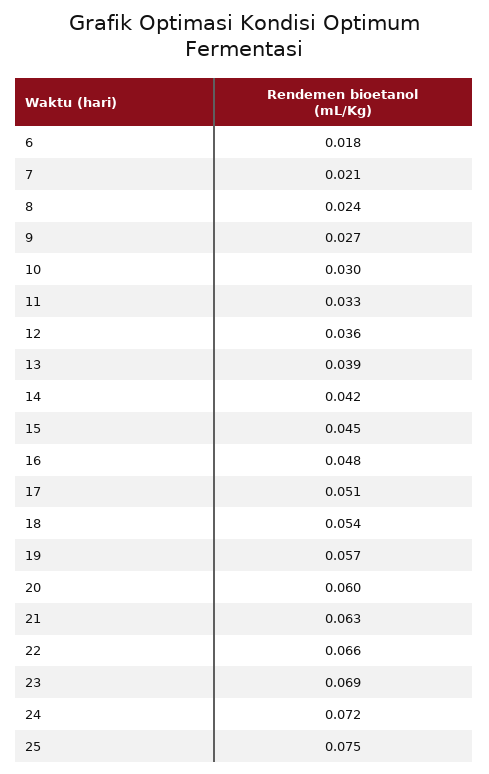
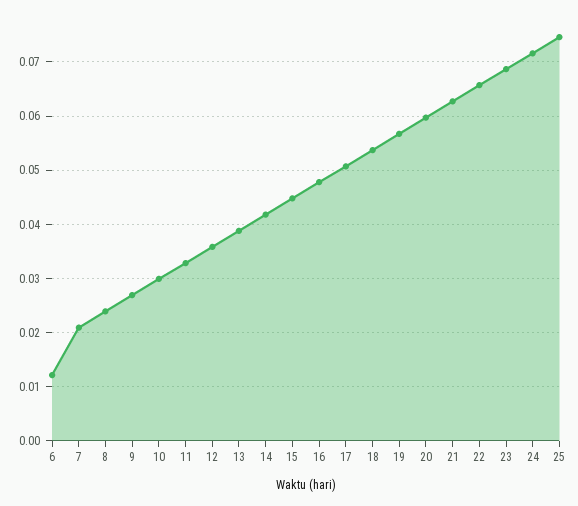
6: 0.018 -> 0.012

